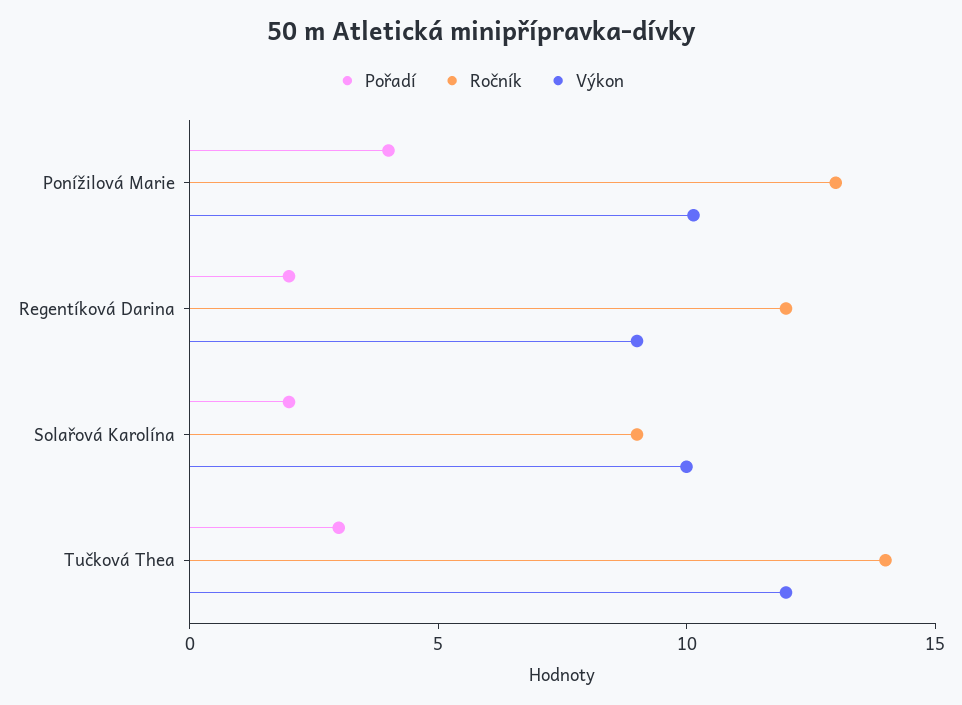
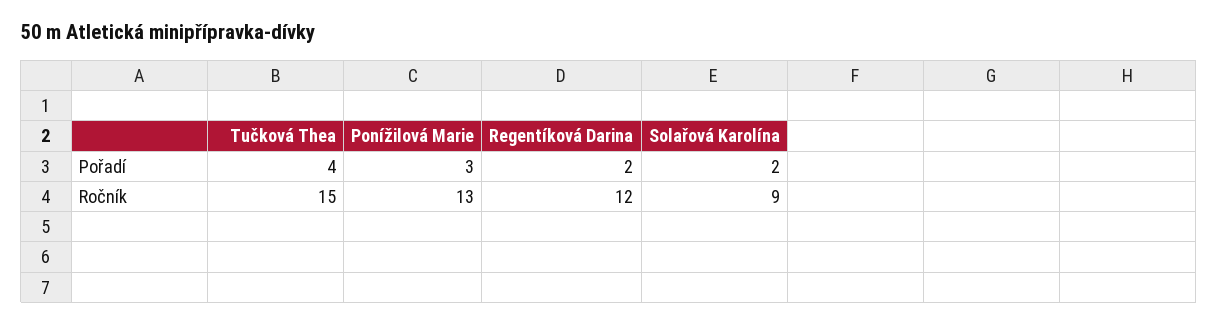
Pořadí, Ponížilová Marie: 4 -> 3
Výkon, Ponížilová Marie: 10 -> none
Výkon, Regentíková Darina: 9 -> none
Výkon, Solařová Karolína: 10 -> none
Pořadí, Tučková Thea: 3 -> 4
Ročník, Tučková Thea: 14 -> 15
Výkon, Tučková Thea: 12 -> none

